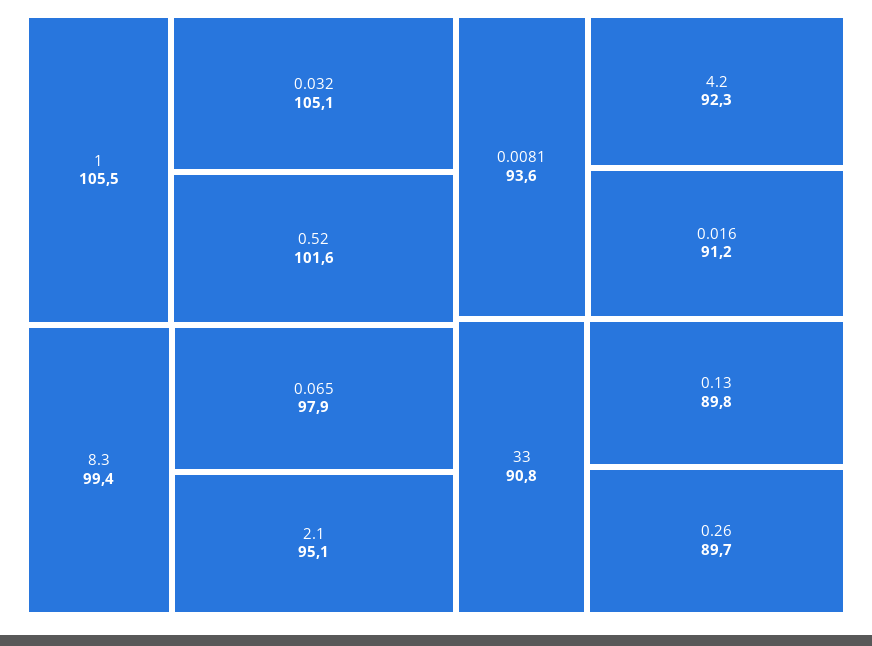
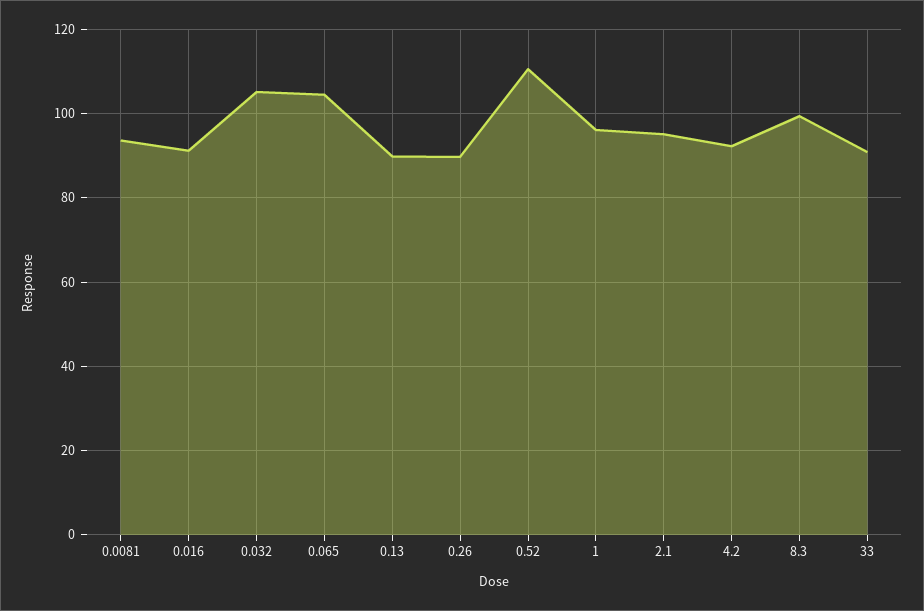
1: 105.5 -> 96
0.52: 101.6 -> 110
0.065: 97.9 -> 104

